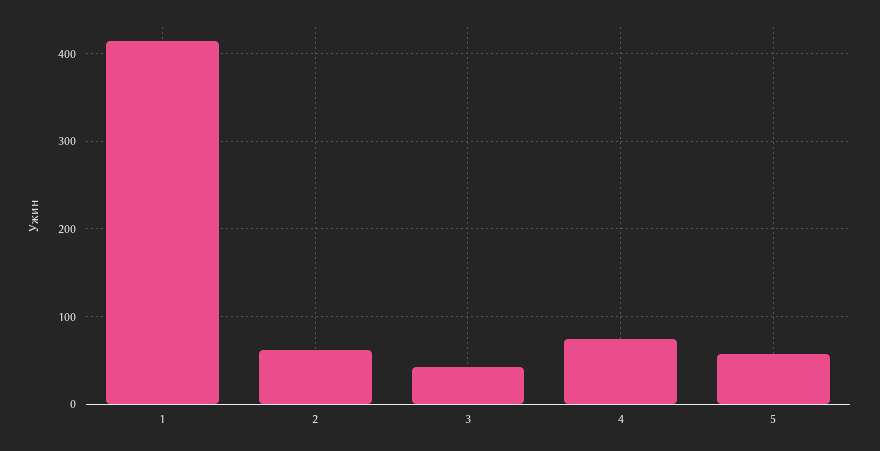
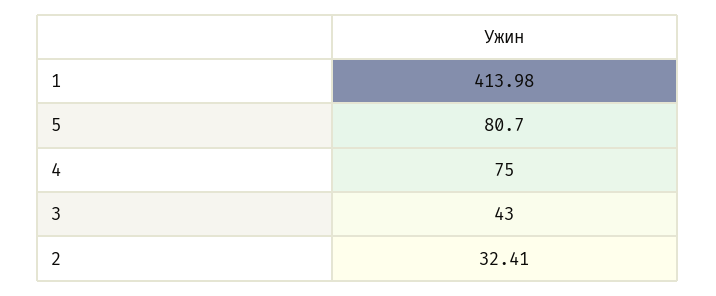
2: 60 -> 32.41
5: 60 -> 80.7

